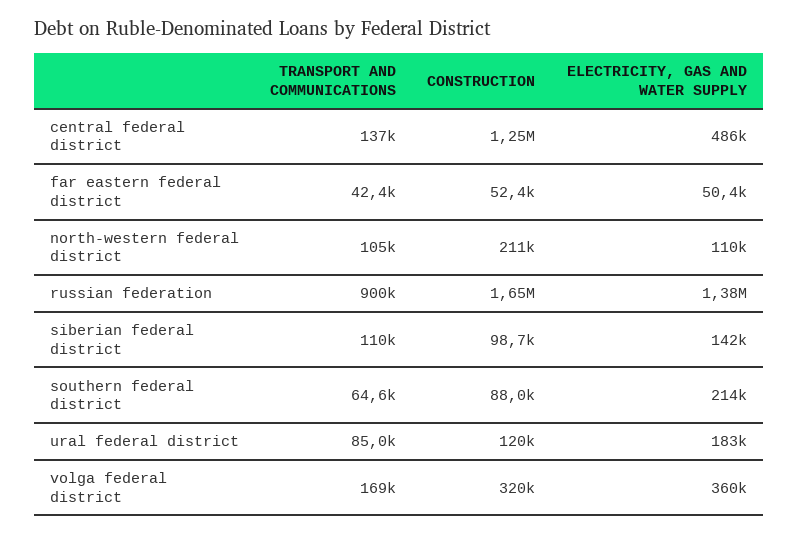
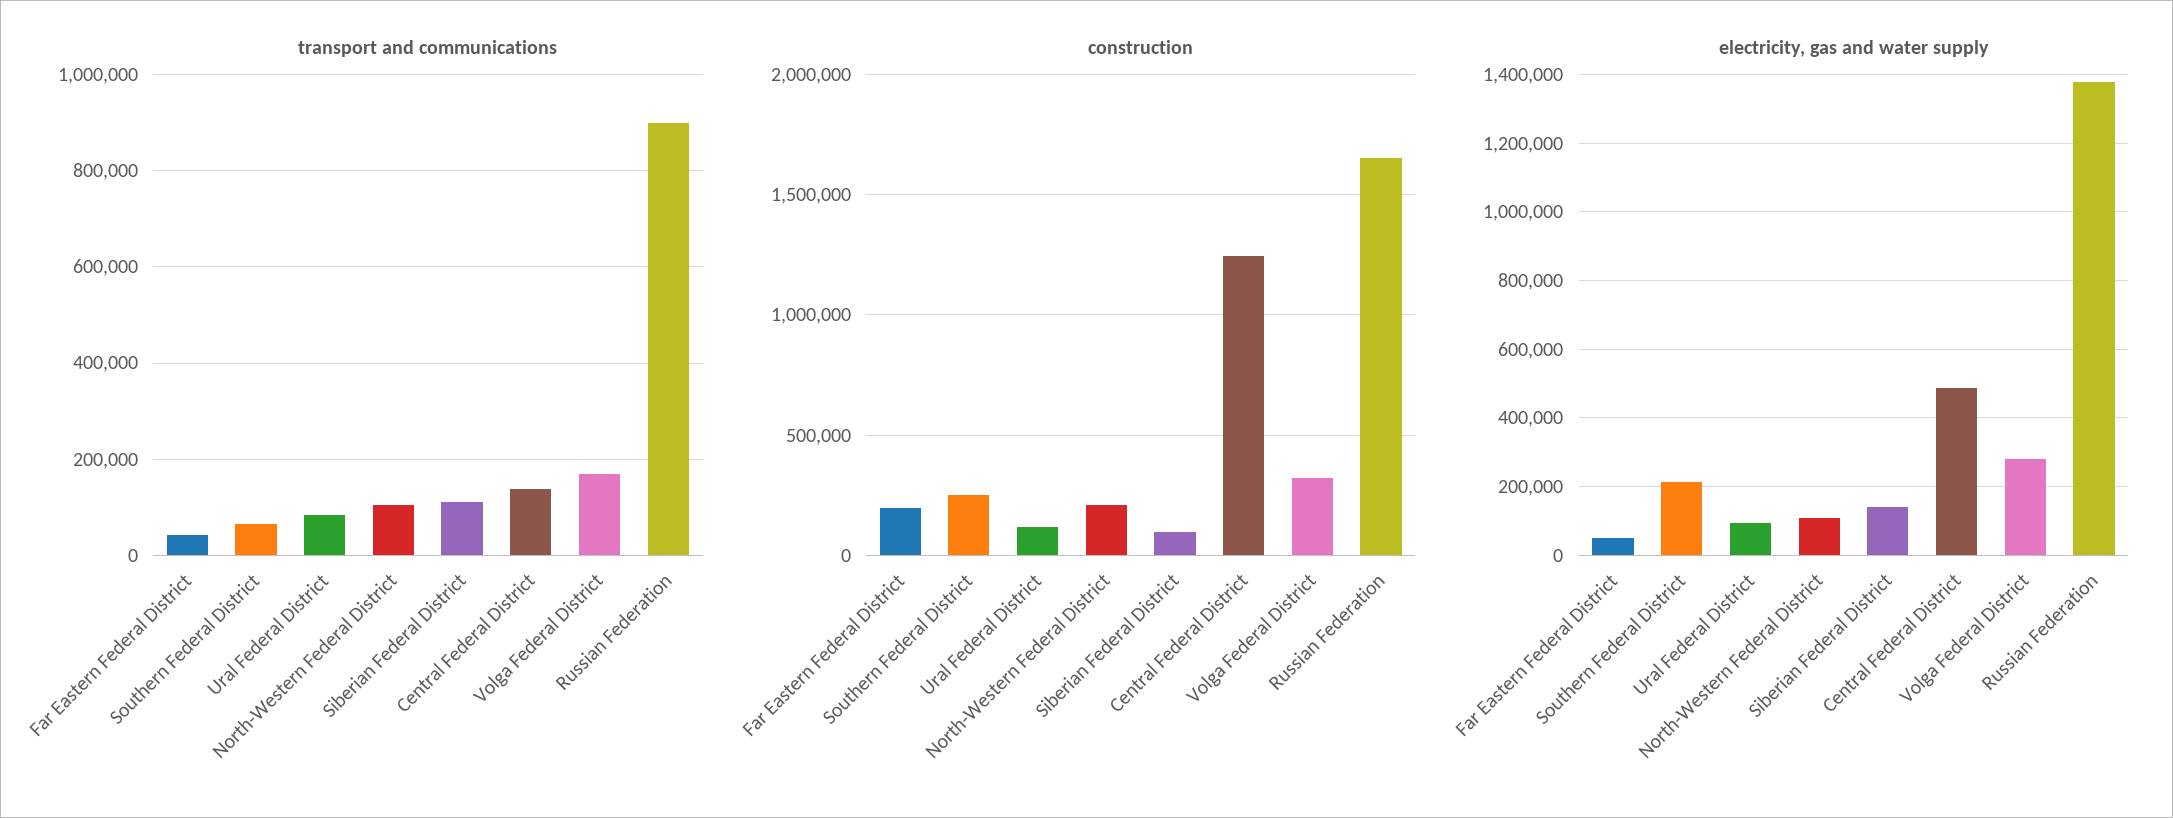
CONSTRUCTION, far eastern federal district: 52400 -> 200000
CONSTRUCTION, southern federal district: 88000 -> 250000
ELECTRICITY, GAS AND WATER SUPPLY, ural federal district: 183000 -> 100000
ELECTRICITY, GAS AND WATER SUPPLY, volga federal district: 360000 -> 280000

